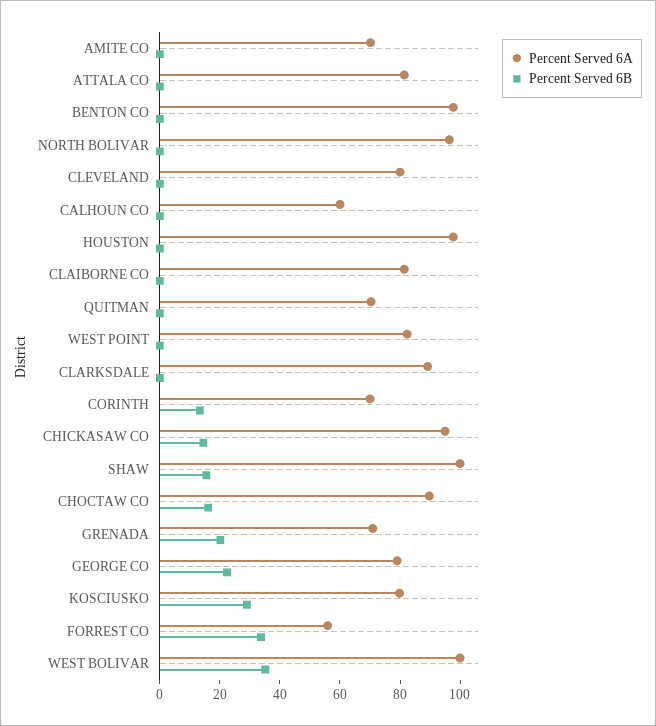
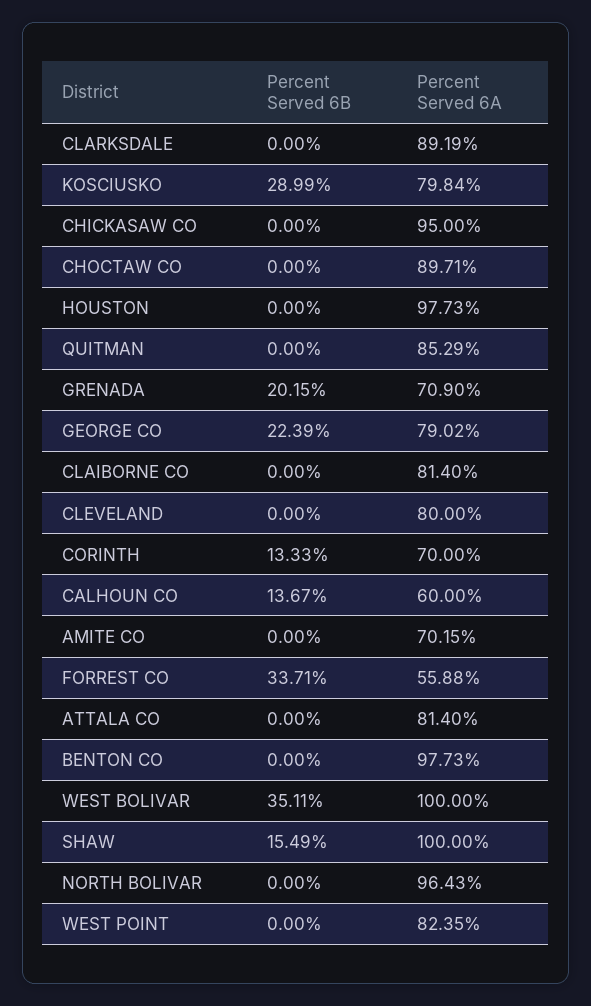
Percent Served 6B, CALHOUN CO: 0 -> 13.67
Percent Served 6A, QUITMAN: 70 -> 85.29
Percent Served 6B, CHICKASAW CO: 15 -> 0
Percent Served 6B, CHOCTAW CO: 15 -> 0

